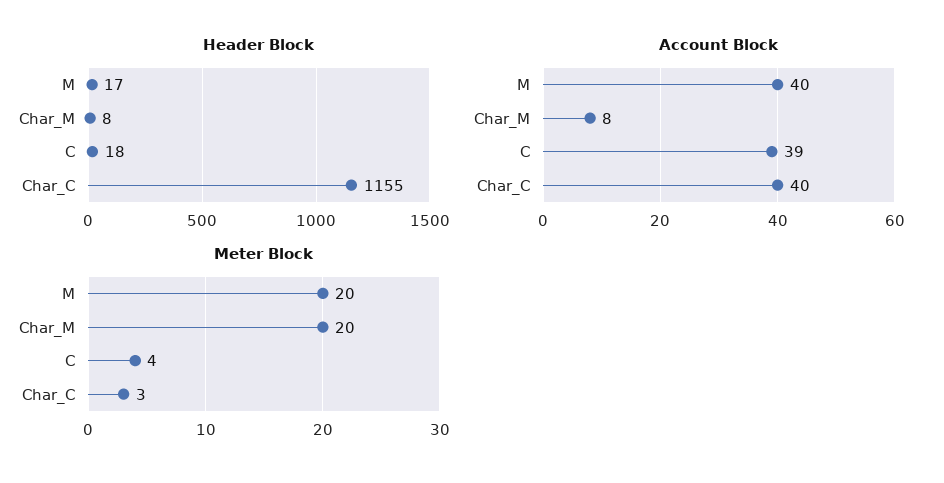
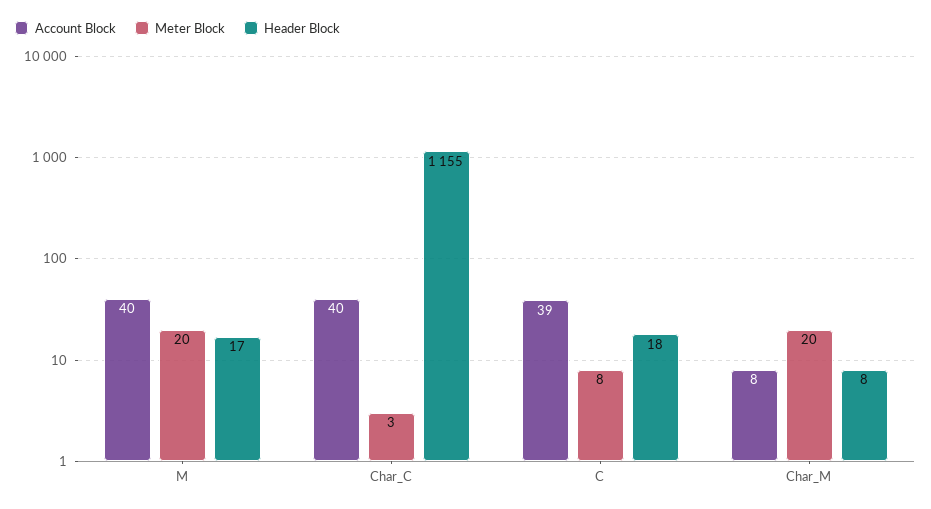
Meter Block, C: 4 -> 8

